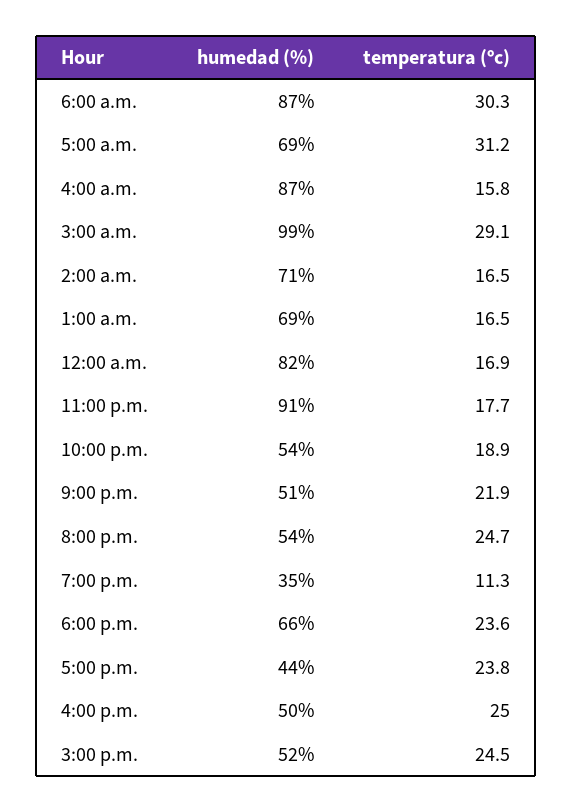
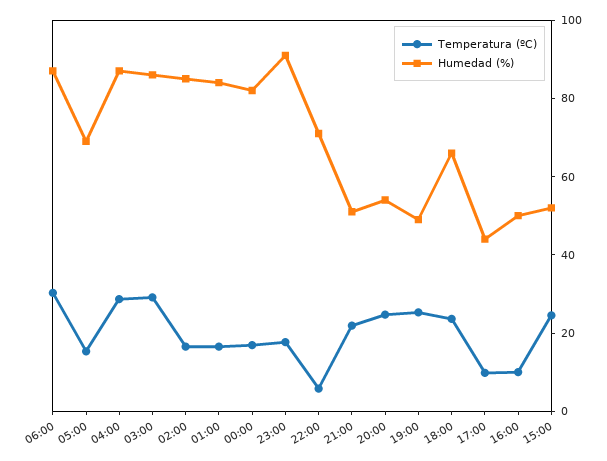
temperatura (ºc), 5:00 a.m.: 31.2 -> 15
temperatura (ºc), 4:00 a.m.: 15.8 -> 30
humedad (%), 3:00 a.m.: 99 -> 85
humedad (%), 2:00 a.m.: 71 -> 85
humedad (%), 1:00 a.m.: 69 -> 85
humedad (%), 10:00 p.m.: 54 -> 70
temperatura (ºc), 10:00 p.m.: 18.9 -> 5
humedad (%), 7:00 p.m.: 35 -> 50
temperatura (ºc), 7:00 p.m.: 11.3 -> 25
temperatura (ºc), 5:00 p.m.: 23.8 -> 10
temperatura (ºc), 4:00 p.m.: 25 -> 10

